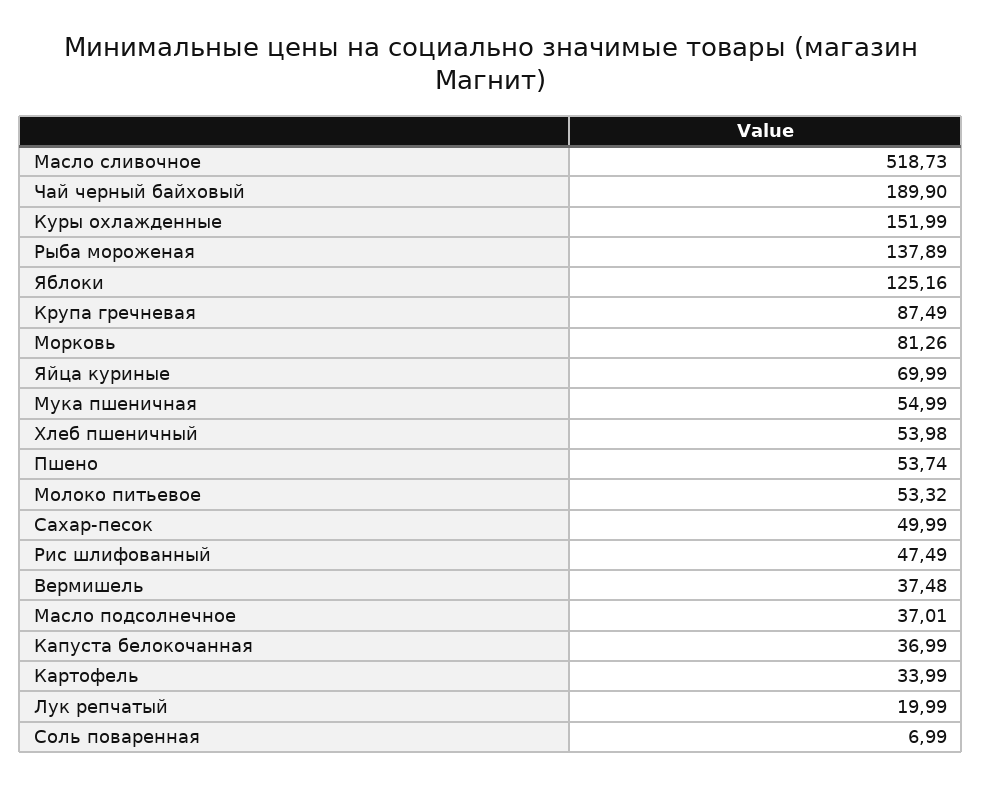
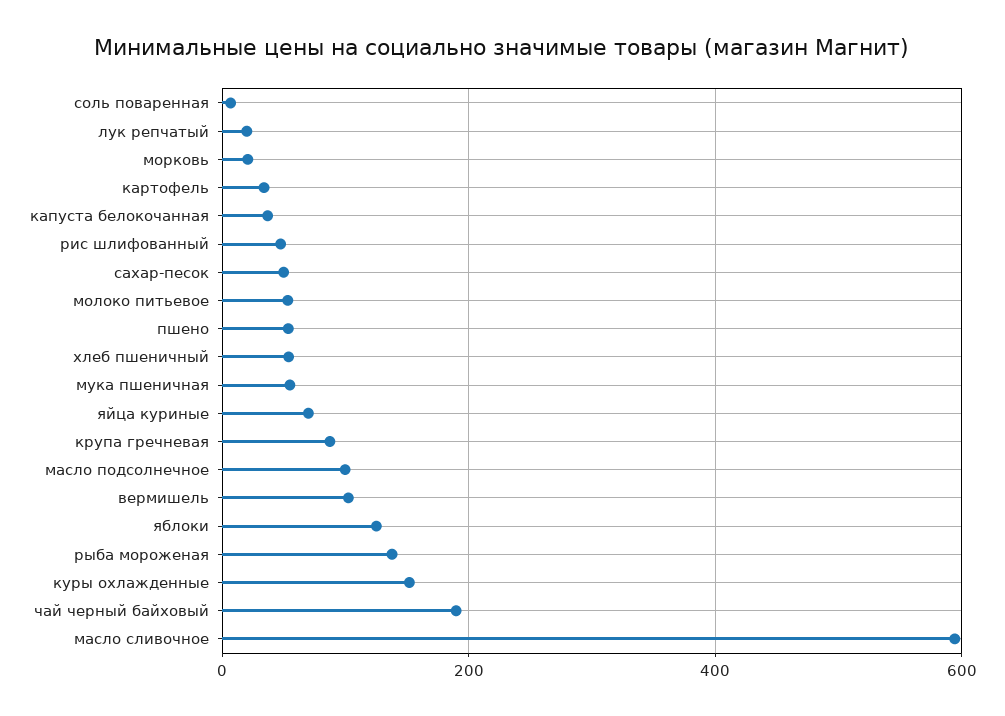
Масло сливочное: 518.73 -> 600
Морковь: 81.26 -> 20
Вермишель: 37.48 -> 100
Масло подсолнечное: 37.01 -> 100

